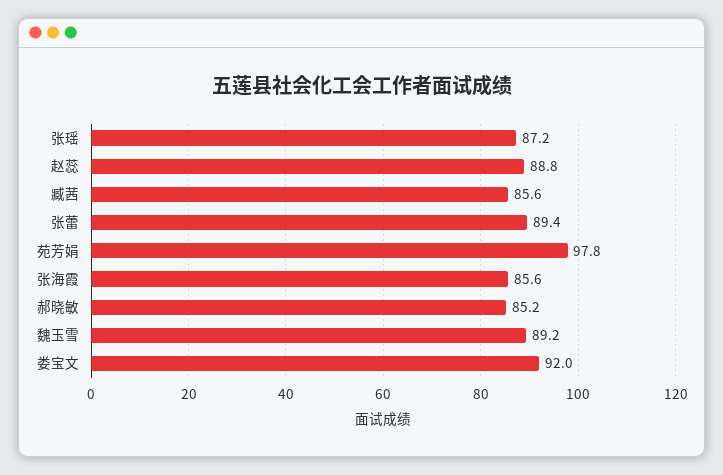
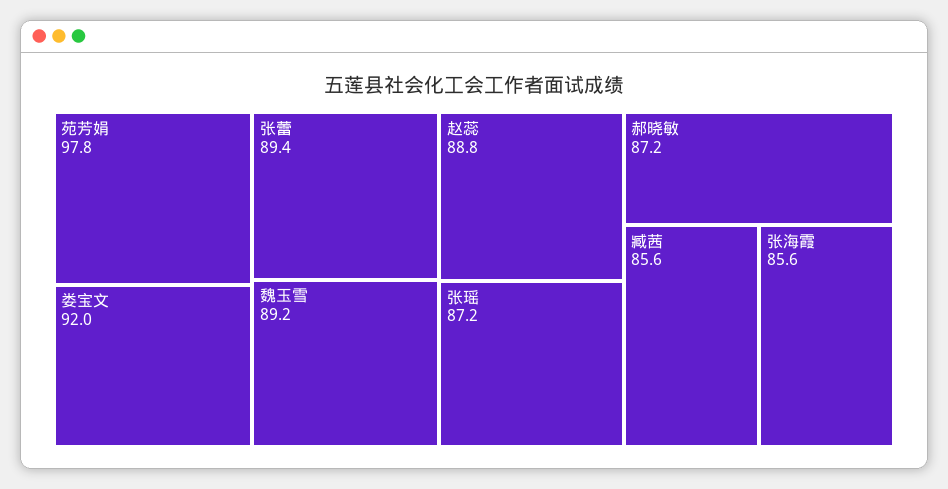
郝晓敏: 85.2 -> 87.2

